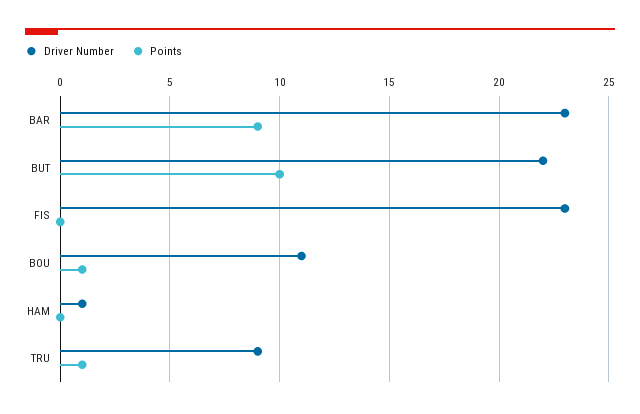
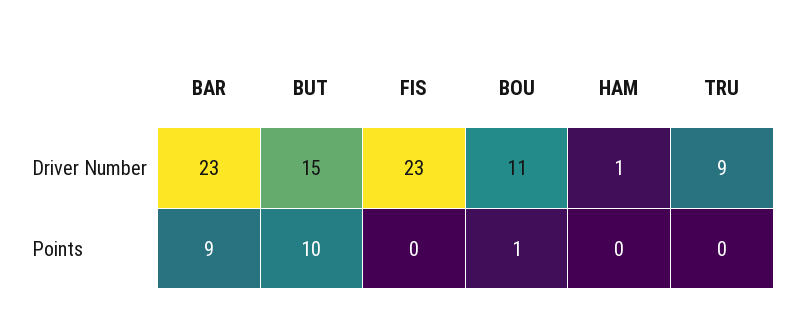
Driver Number, BUT: 22 -> 15
Points, TRU: 1 -> 0

